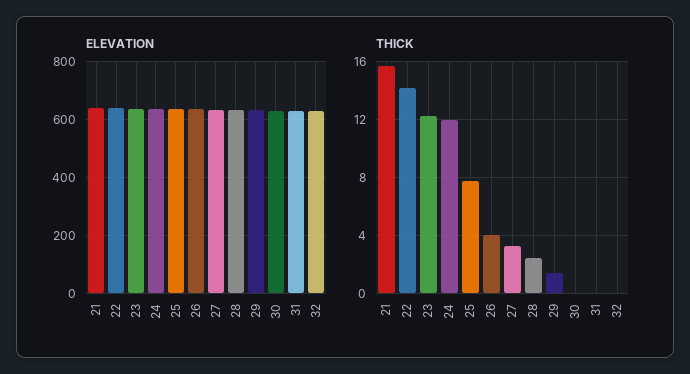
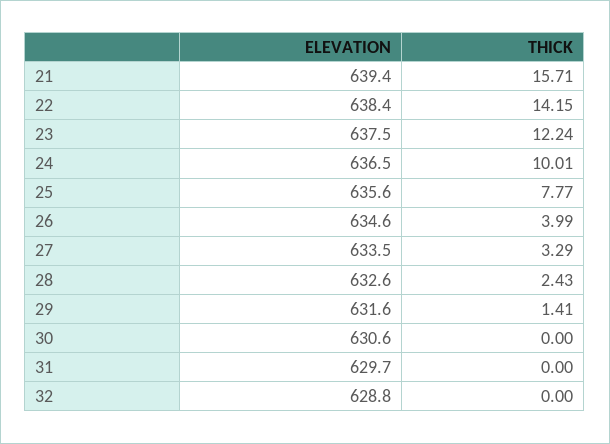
THICK, 24: 12 -> 10.01

